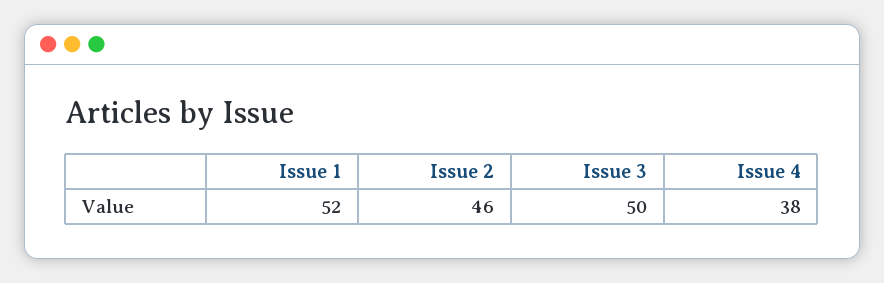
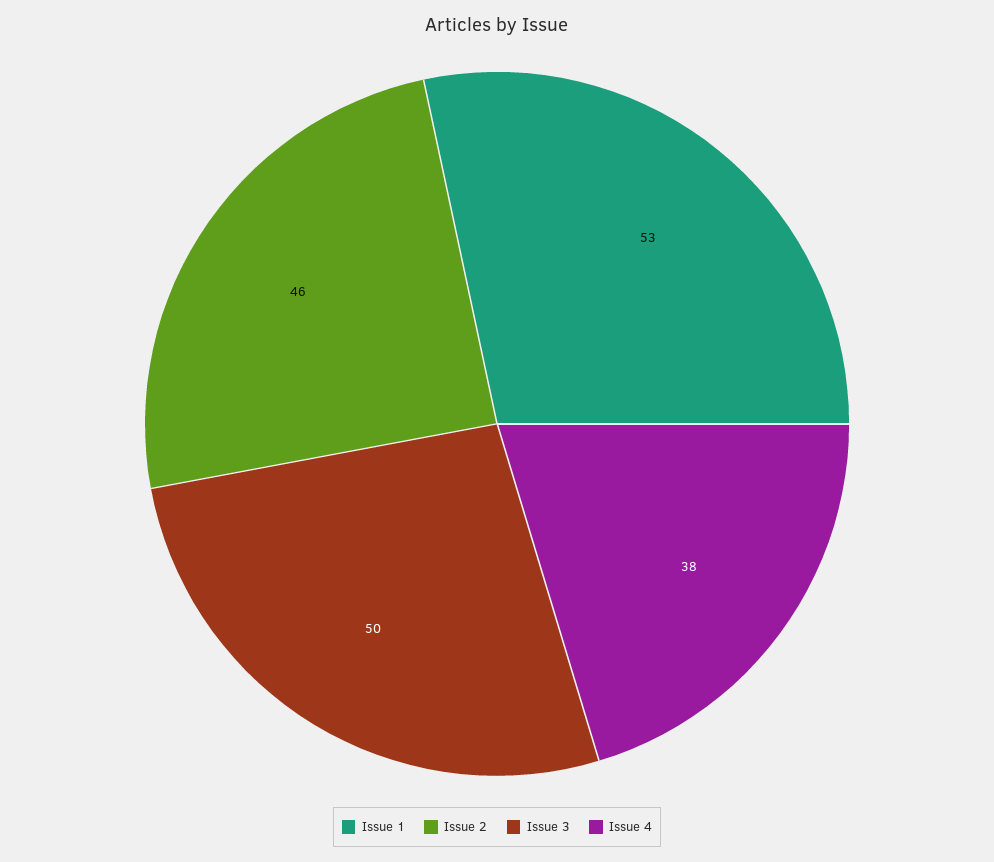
Issue 1: 52 -> 53

